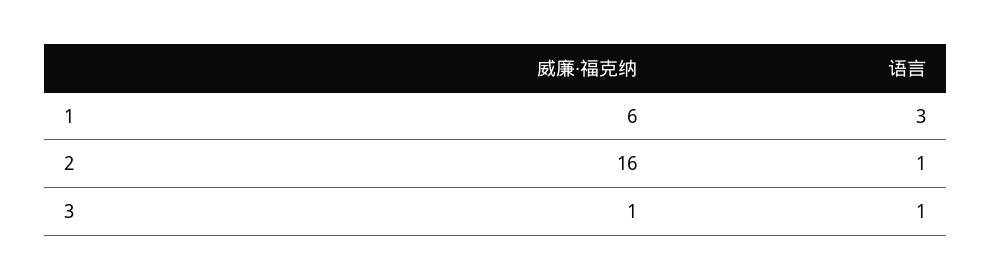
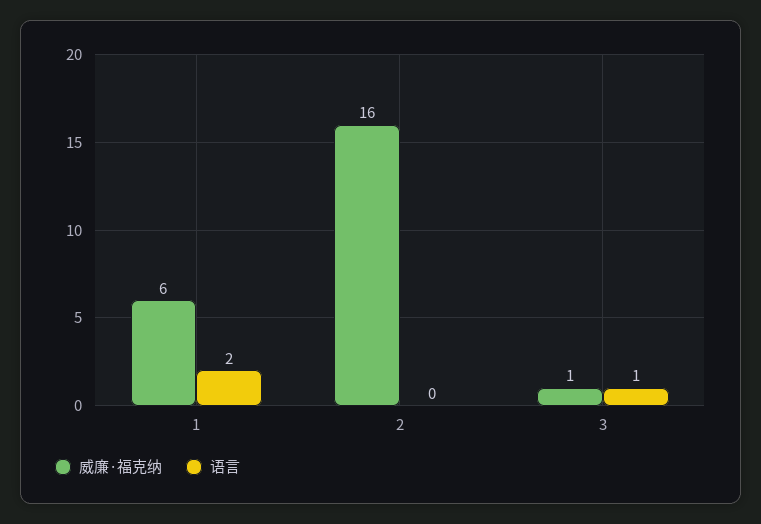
语言, 1: 3 -> 2
语言, 2: 1 -> 0

